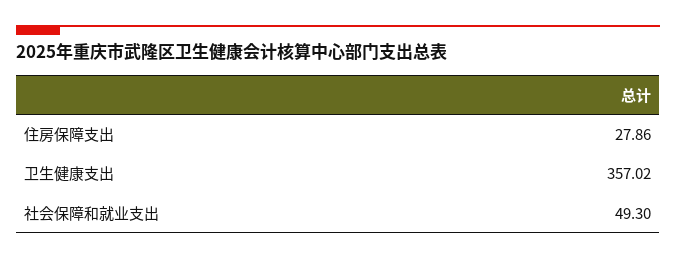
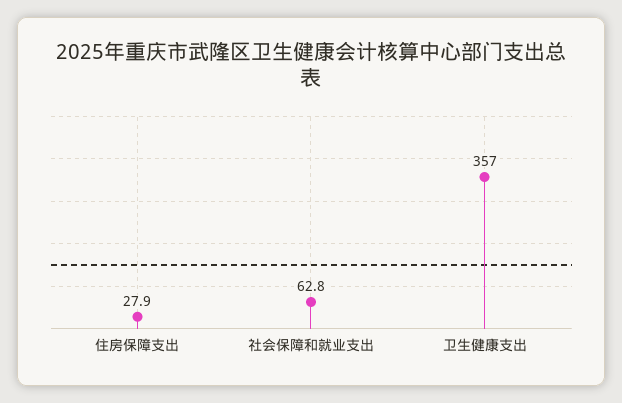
社会保障和就业支出: 49.3 -> 62.8

